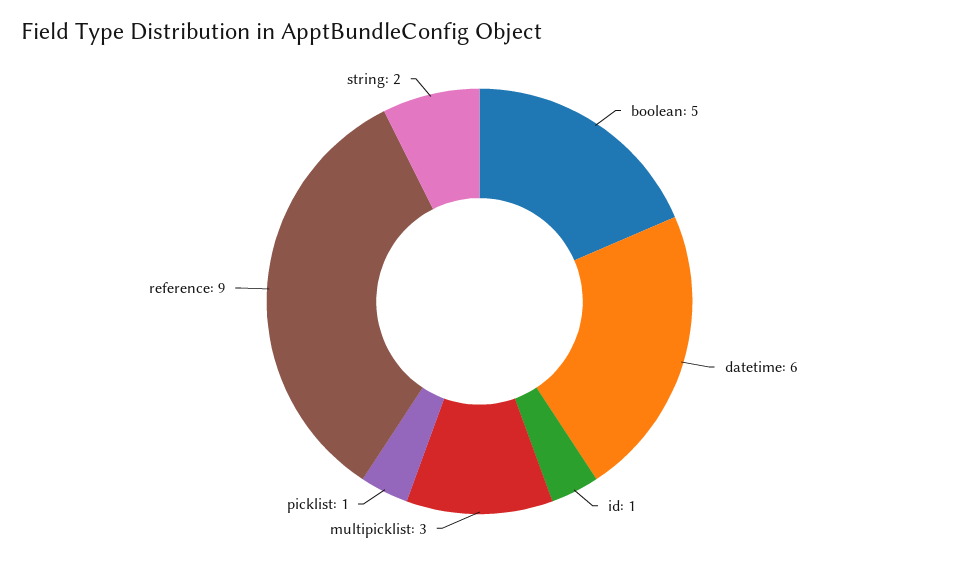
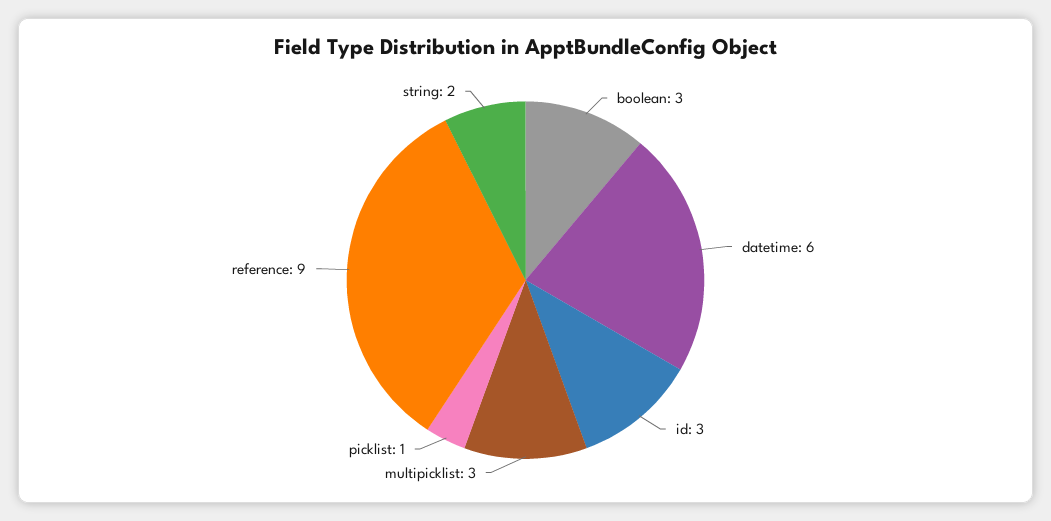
boolean: 5 -> 3
id: 1 -> 3

